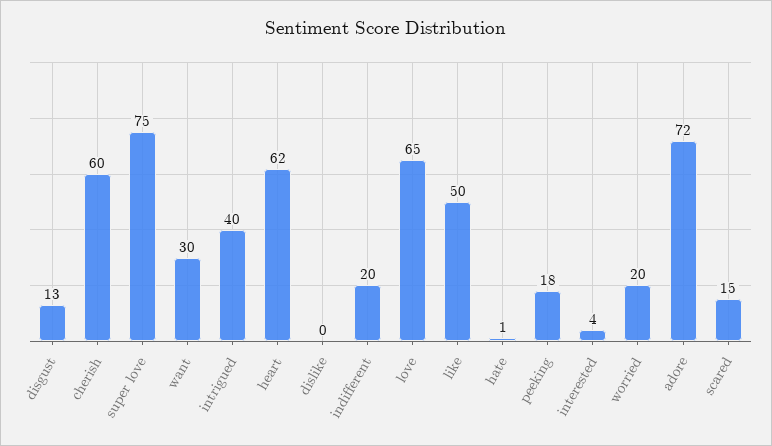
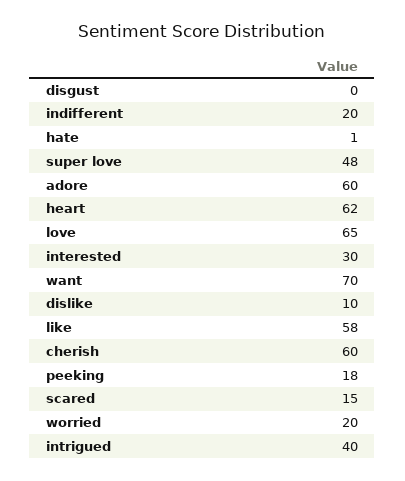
disgust: 13 -> 0
super love: 75 -> 48
want: 30 -> 70
dislike: 0 -> 10
like: 50 -> 58
interested: 4 -> 30
adore: 72 -> 60

